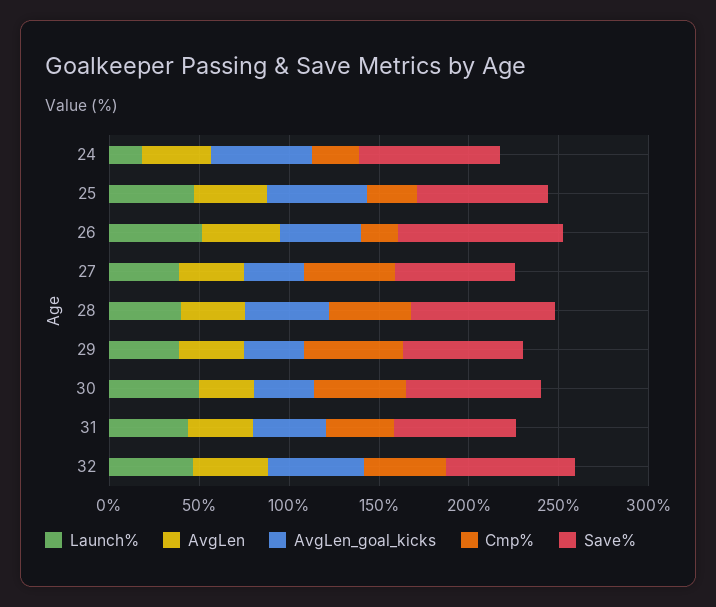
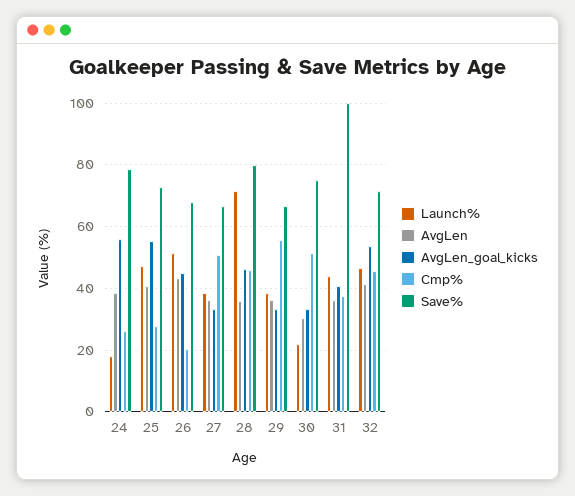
Save%, 26: 90 -> 68
Launch%, 28: 40 -> 72
Launch%, 30: 50 -> 22
Save%, 31: 70 -> 100

